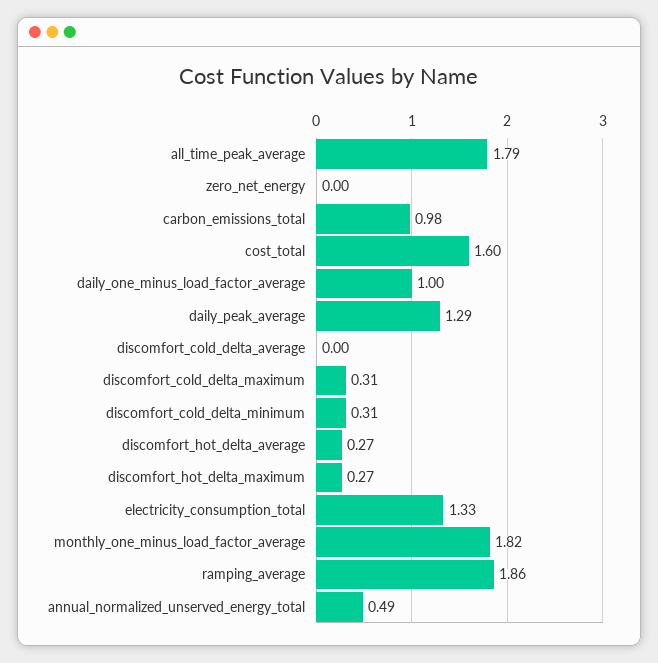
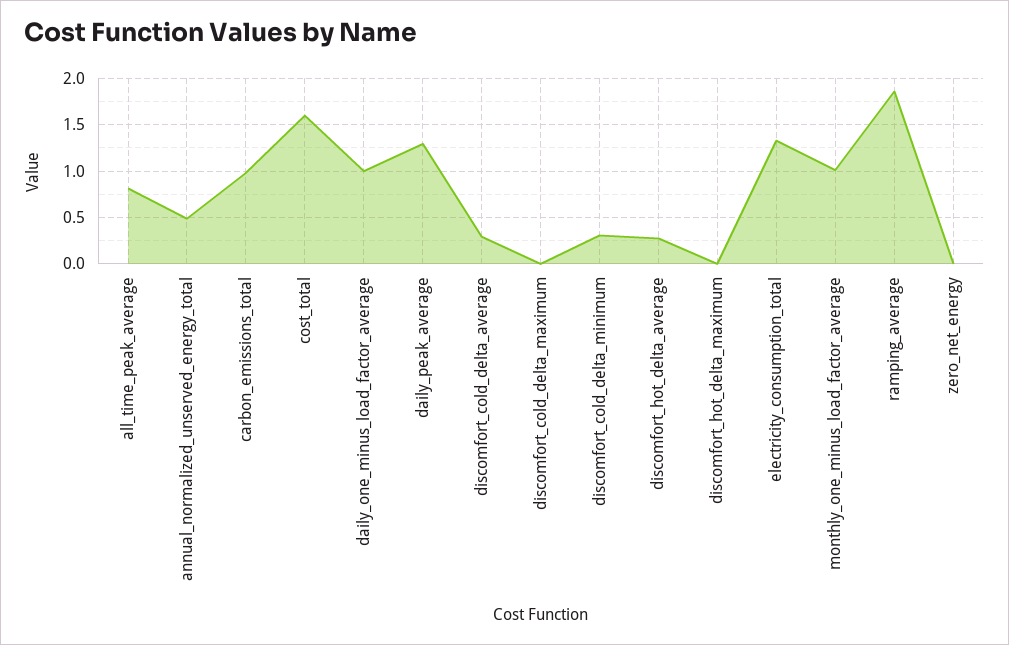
all_time_peak_average: 1.79 -> 0.8
discomfort_cold_delta_average: 0 -> 0.3
discomfort_cold_delta_maximum: 0.31 -> 0
discomfort_hot_delta_maximum: 0.27 -> 0
monthly_one_minus_load_factor_average: 1.82 -> 1

